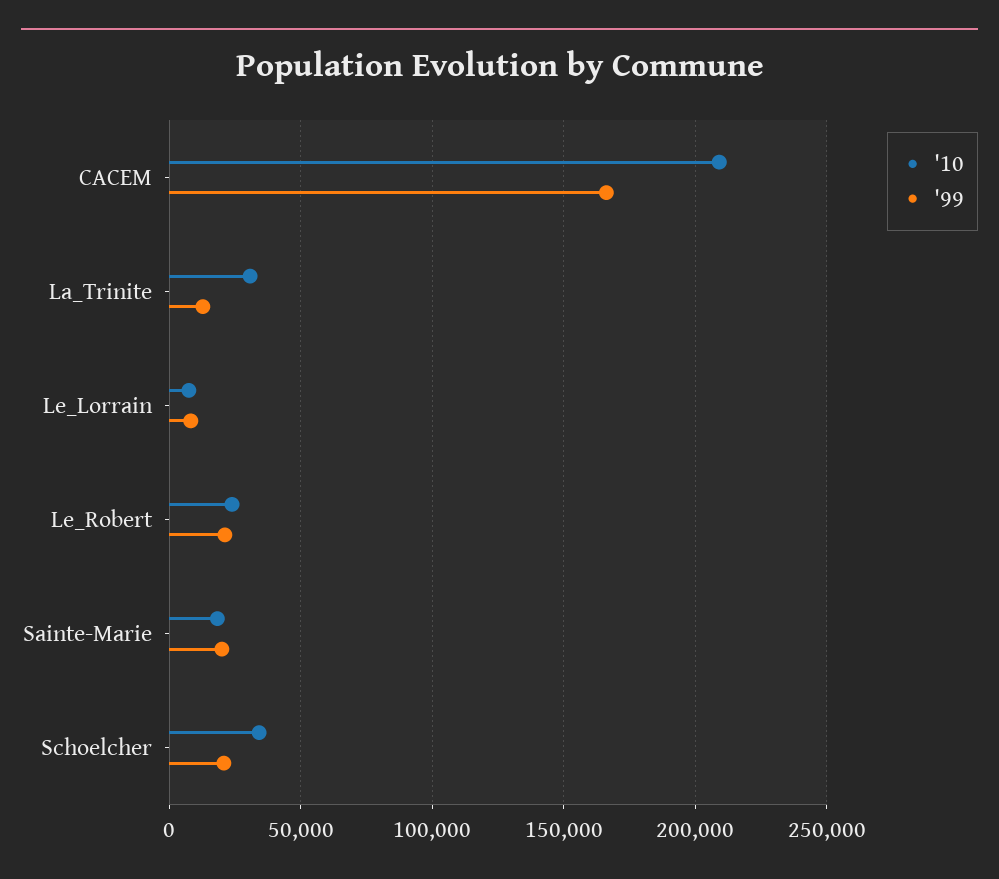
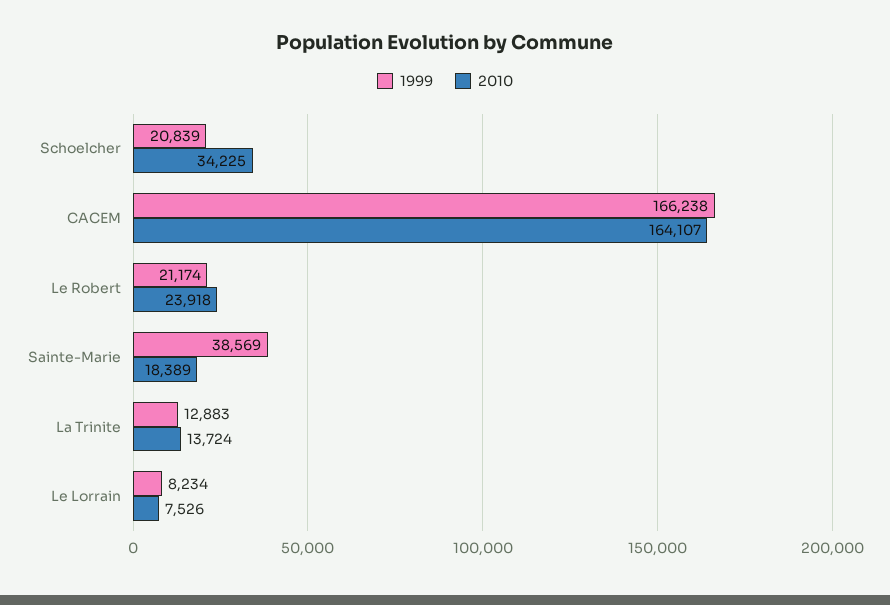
'10, CACEM: 210000 -> 164107
'10, La_Trinite: 30000 -> 13724
'99, Sainte-Marie: 20000 -> 38569

